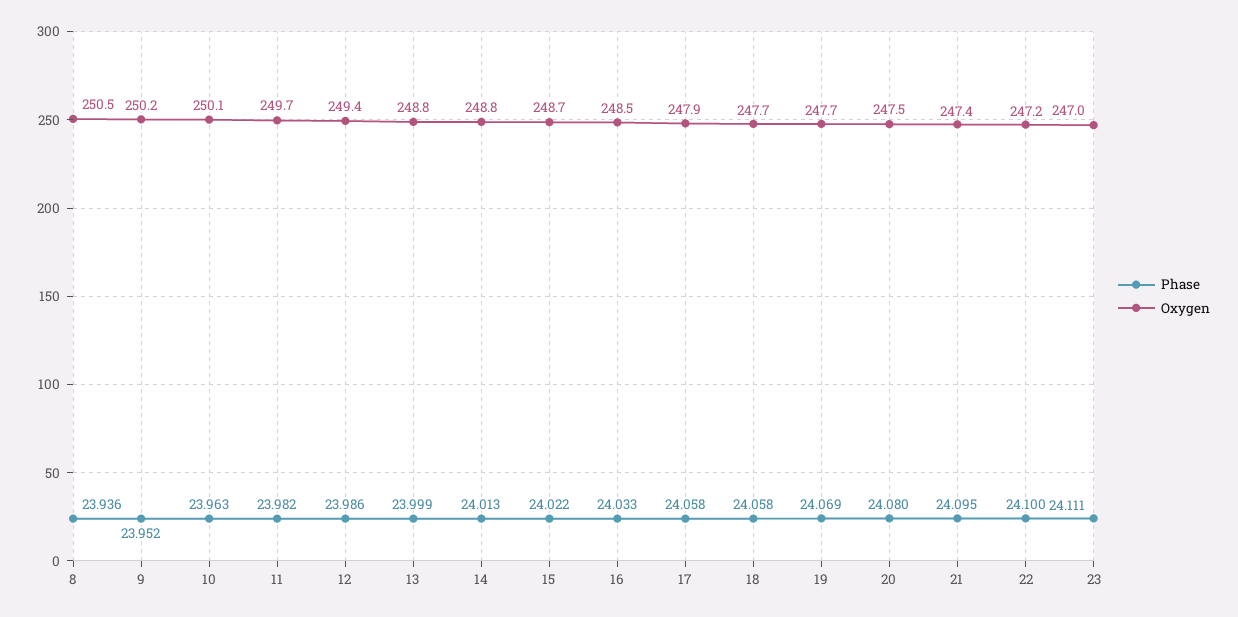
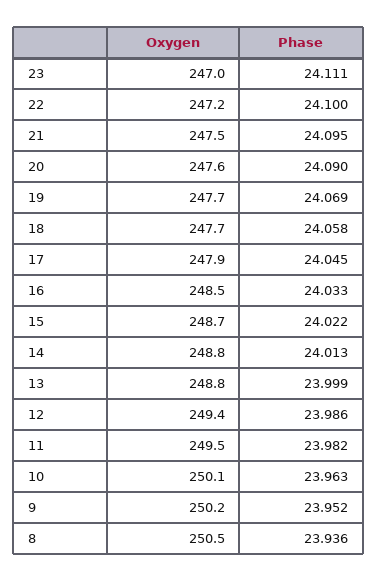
Oxygen, 11: 249.7 -> 249.5
Phase, 17: 24.058 -> 24.045
Phase, 20: 24.08 -> 24.09
Oxygen, 20: 247.5 -> 247.6
Oxygen, 21: 247.4 -> 247.5

